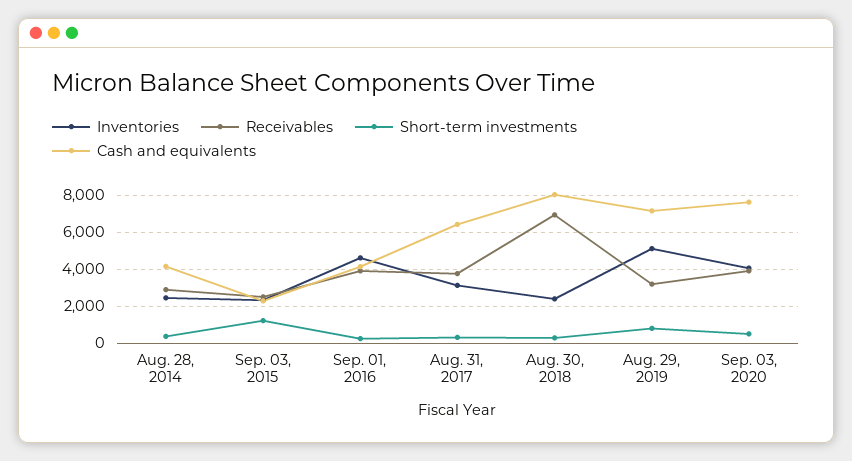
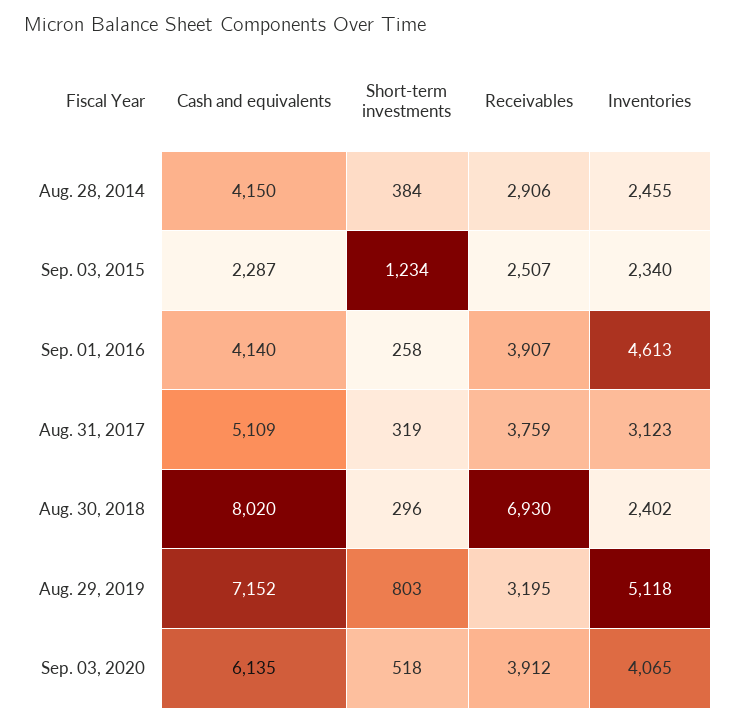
Cash and equivalents, Aug. 31, 2017: 6500 -> 5109
Cash and equivalents, Sep. 03, 2020: 7500 -> 6135

